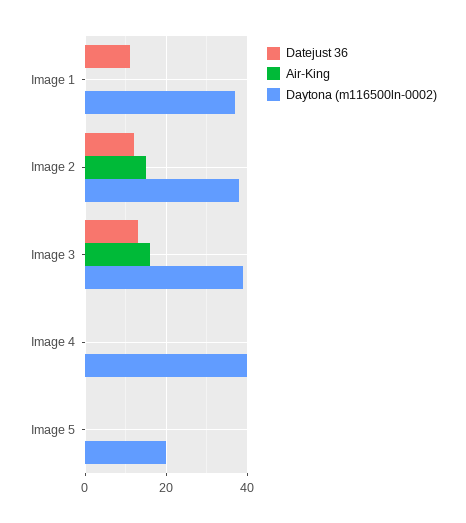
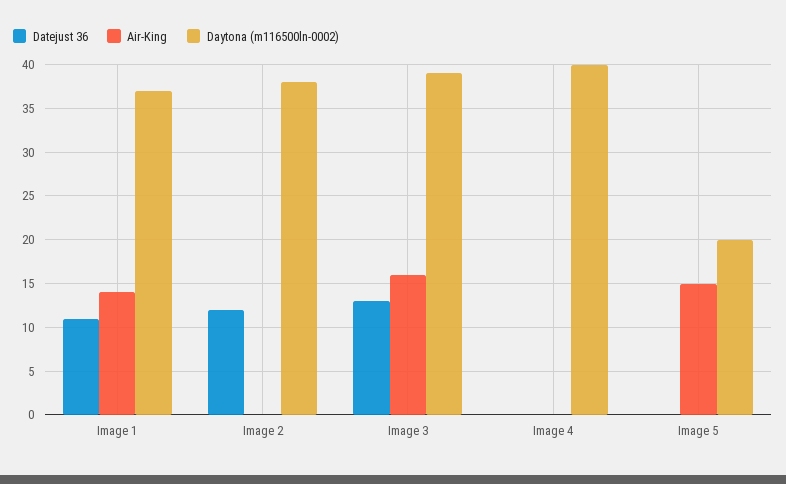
Air-King, Image 1: 0 -> 14
Air-King, Image 2: 15 -> 0
Air-King, Image 5: 0 -> 15

